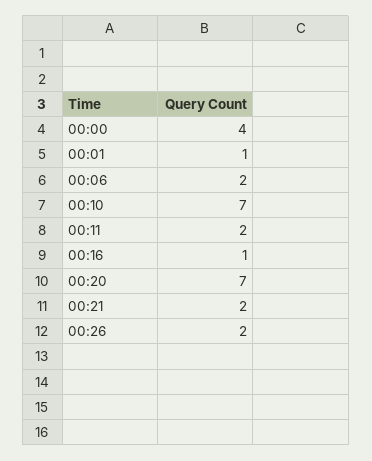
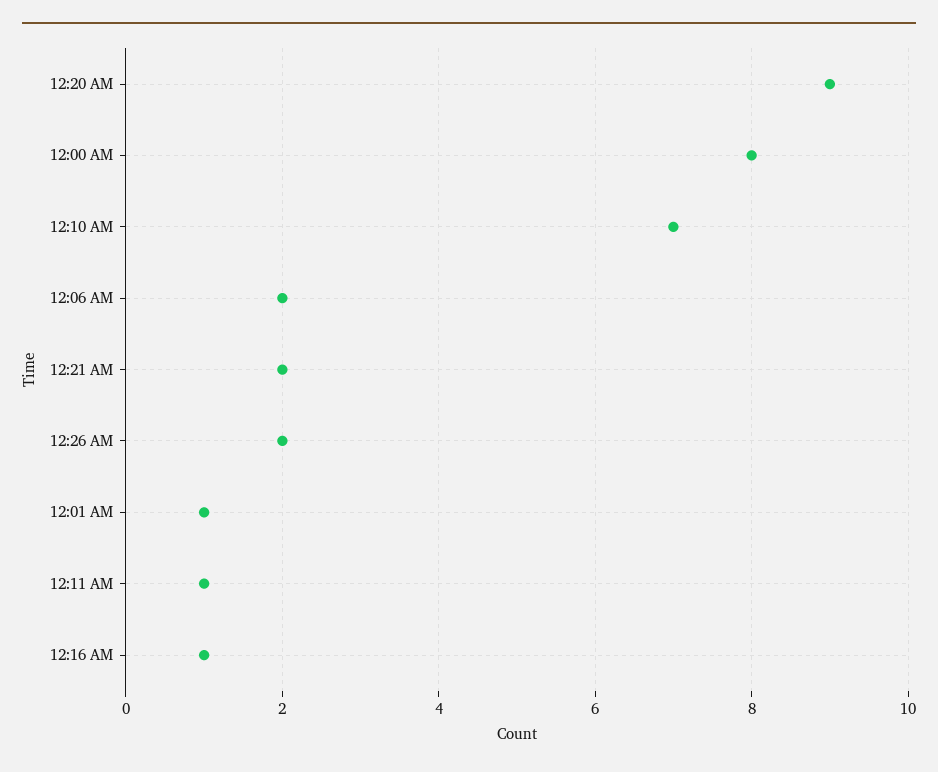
00:00: 4 -> 8
00:11: 2 -> 1
00:20: 7 -> 9

